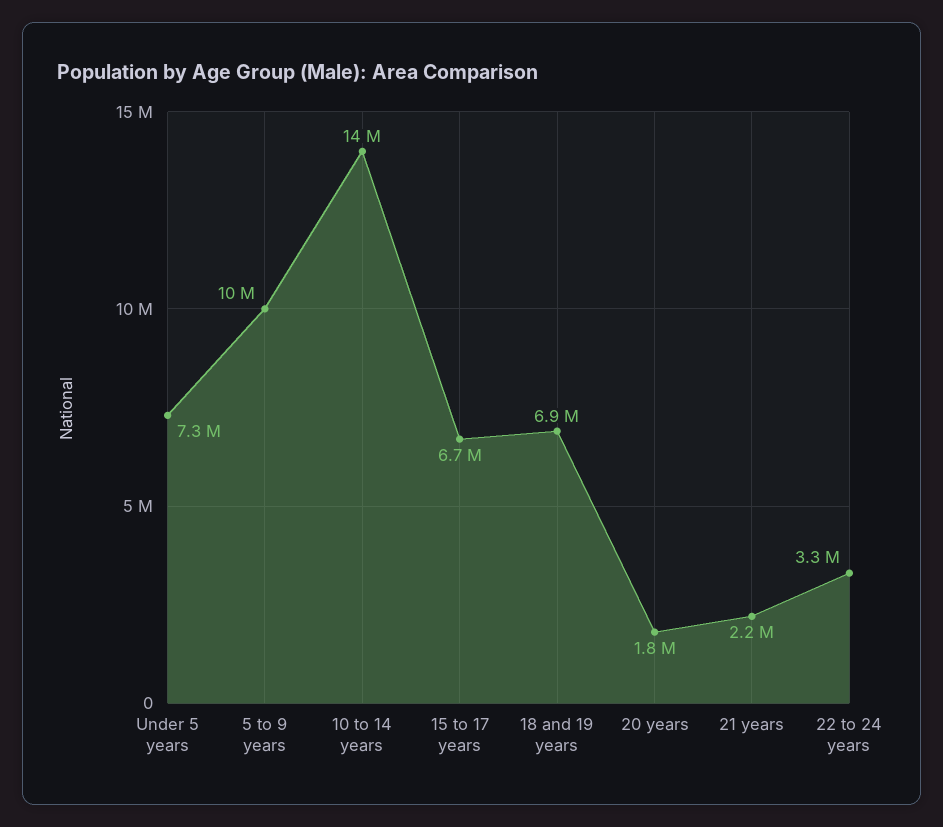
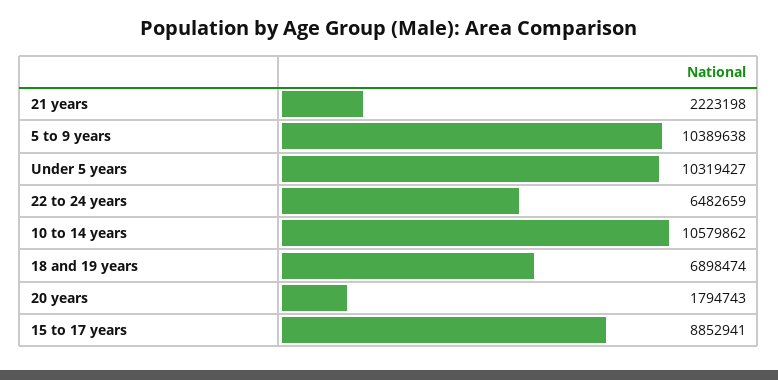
Under 5 years: 7300000 -> 10319427
10 to 14 years: 14000000 -> 10579862
15 to 17 years: 6700000 -> 8852941
22 to 24 years: 3300000 -> 6482659

